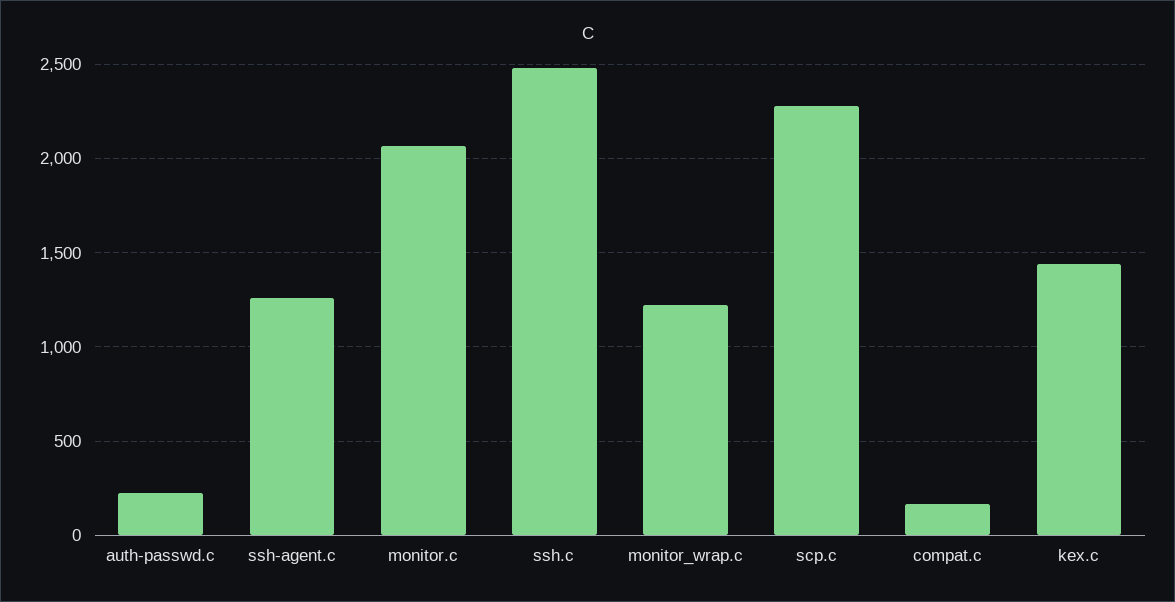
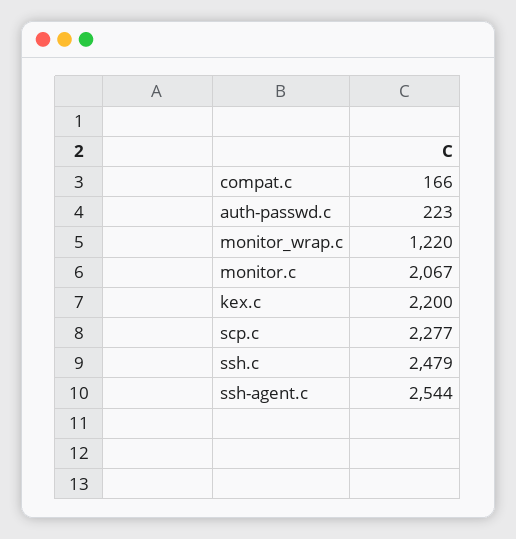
ssh-agent.c: 1250 -> 2544
kex.c: 1450 -> 2200

